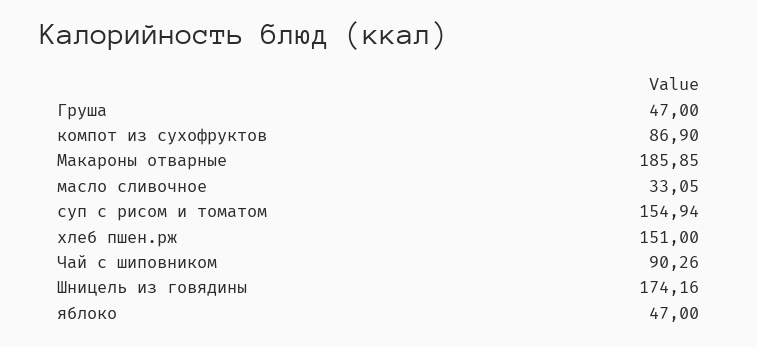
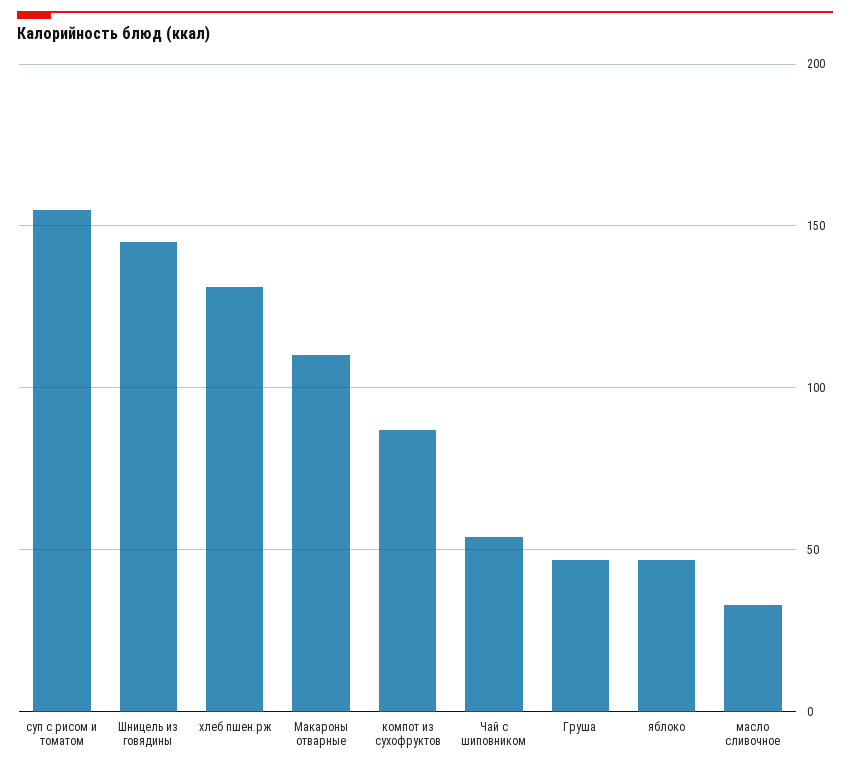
Макароны отварные: 185.85 -> 110
хлеб пшен.рж: 151 -> 130
Чай с шиповником: 90.26 -> 55
Шницель из говядины: 174.16 -> 145

